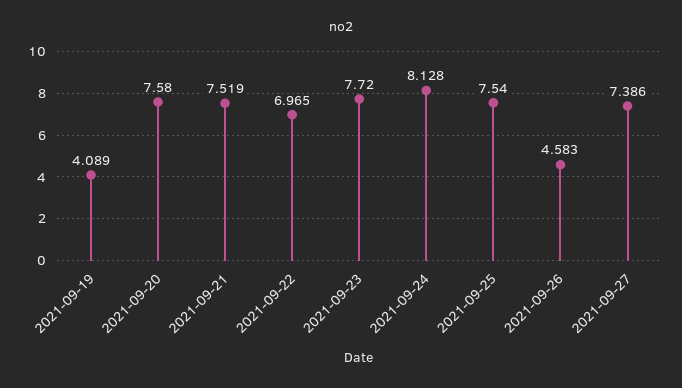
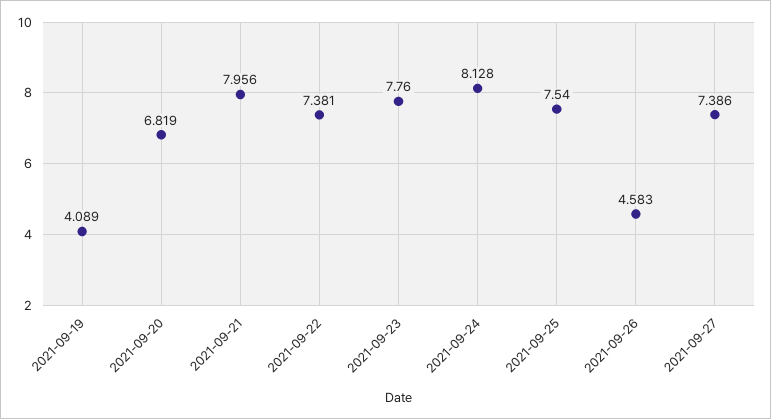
2021-09-20: 7.58 -> 6.819
2021-09-21: 7.519 -> 7.956
2021-09-22: 6.965 -> 7.381
2021-09-23: 7.72 -> 7.76

